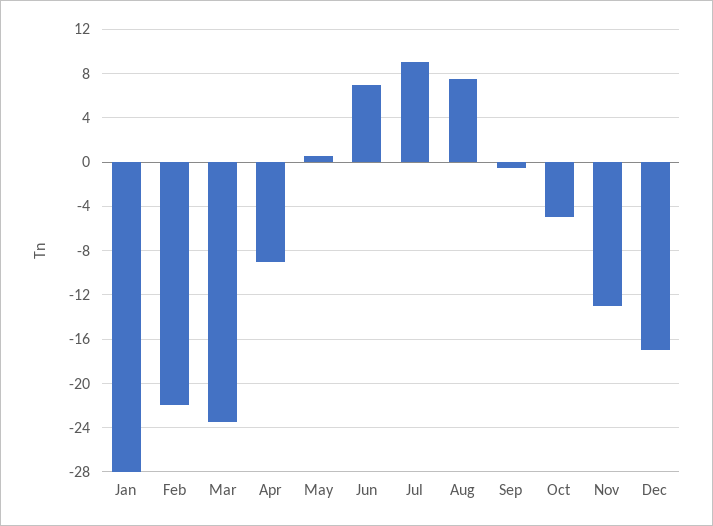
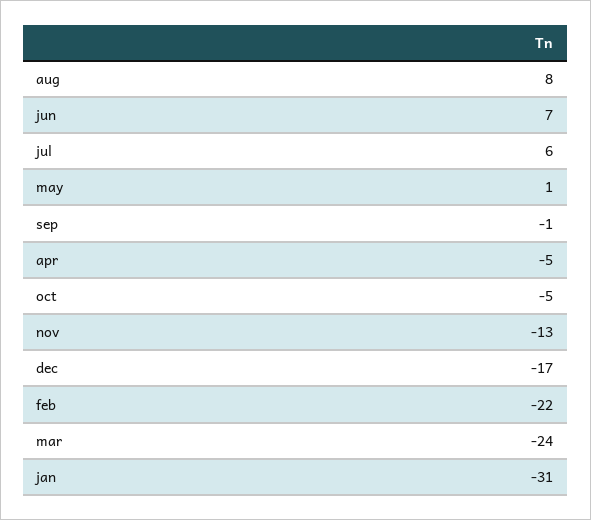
Jan: -28 -> -31
Apr: -9 -> -5
Jul: 9 -> 6

